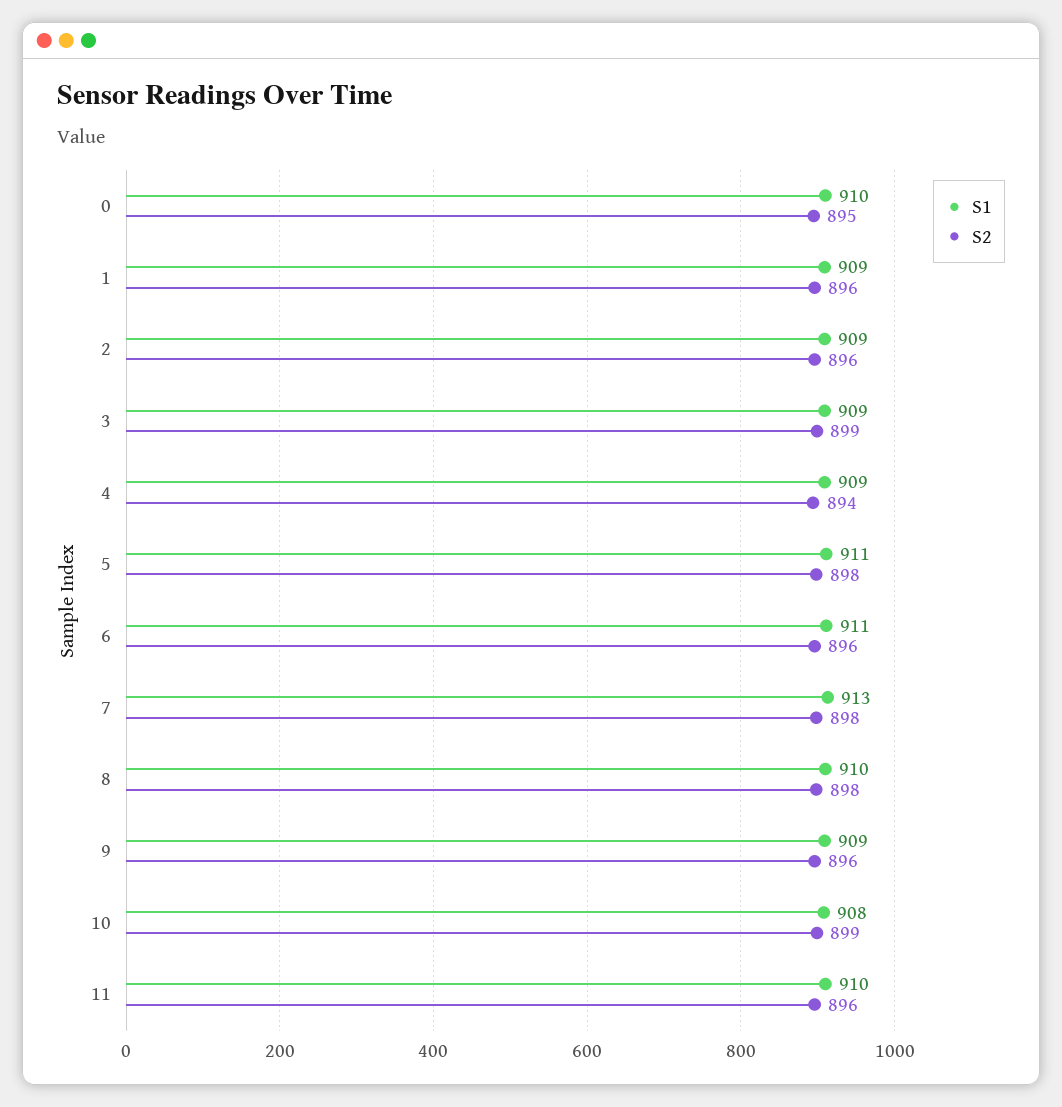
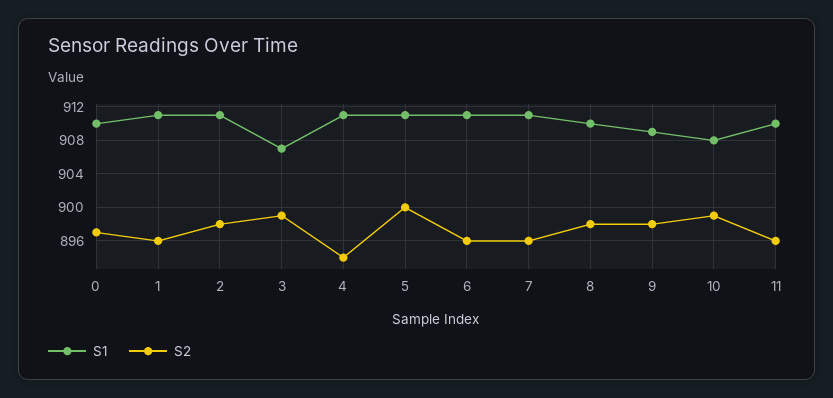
S2, 0: 895 -> 897
S1, 1: 909 -> 911
S1, 2: 909 -> 911
S2, 2: 896 -> 898
S1, 3: 909 -> 907
S1, 4: 909 -> 911
S2, 5: 898 -> 900
S1, 7: 913 -> 911
S2, 7: 898 -> 896
S2, 9: 896 -> 898

